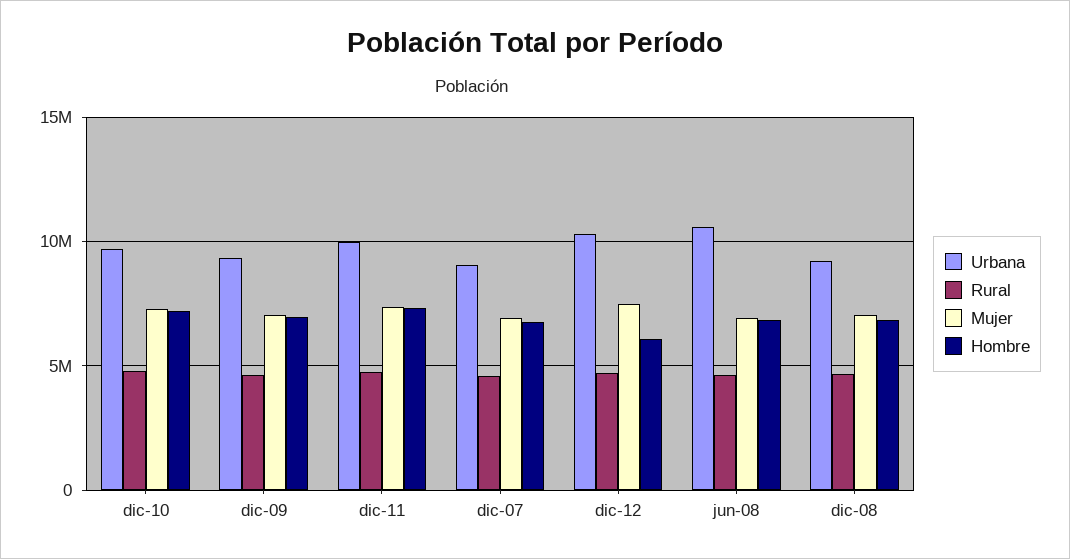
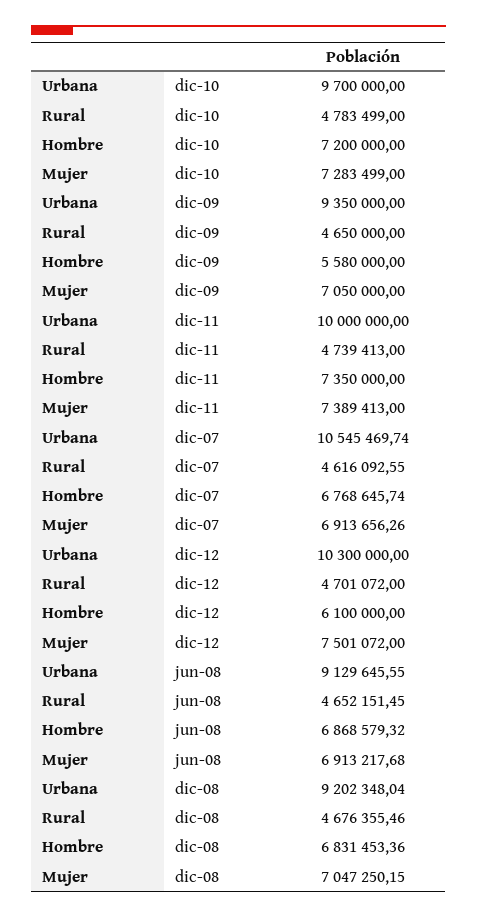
Hombre, dic-09: 7000000 -> 5580000
Urbana, dic-07: 9000000 -> 10545469.74
Urbana, jun-08: 10500000 -> 9129645.55

